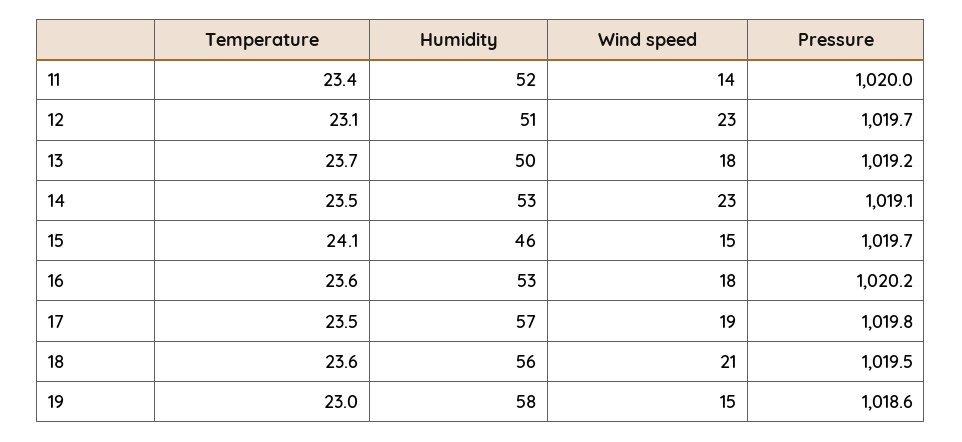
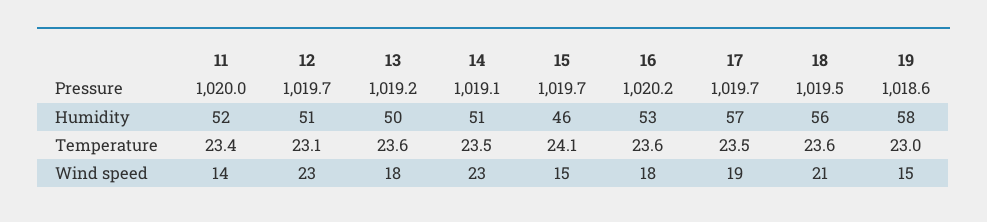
Temperature, 13: 23.7 -> 23.6
Humidity, 14: 53 -> 51
Pressure, 17: 1019.8 -> 1019.7

